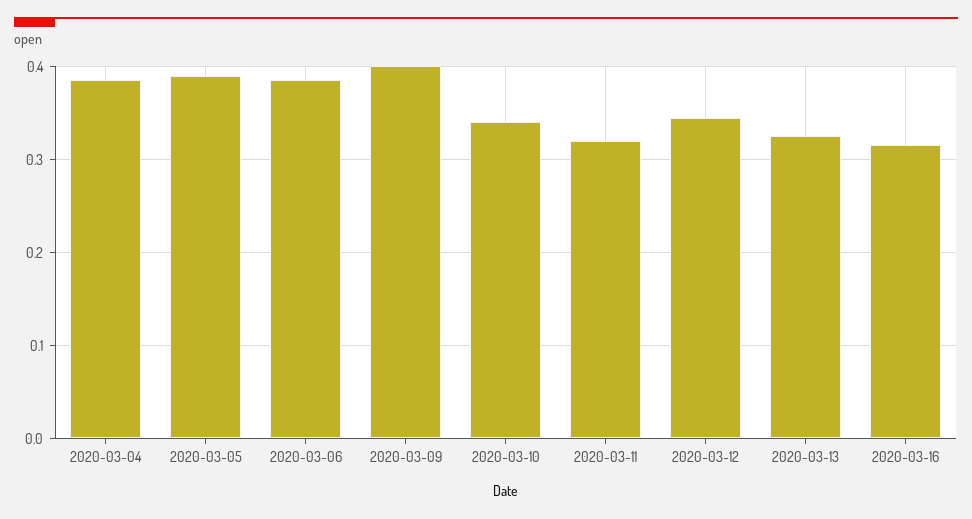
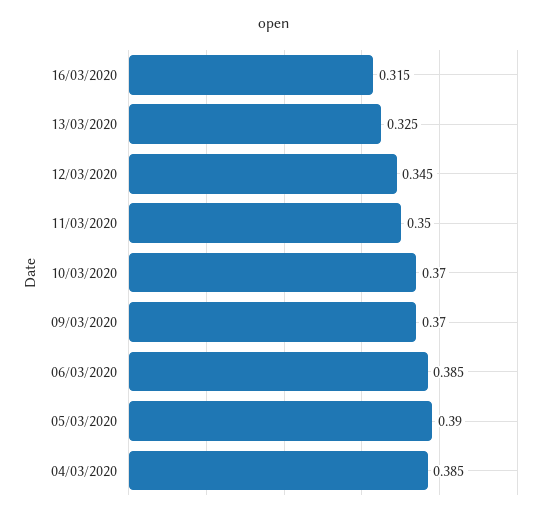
2020-03-09: 0.4 -> 0.37
2020-03-10: 0.34 -> 0.37
2020-03-11: 0.32 -> 0.35

